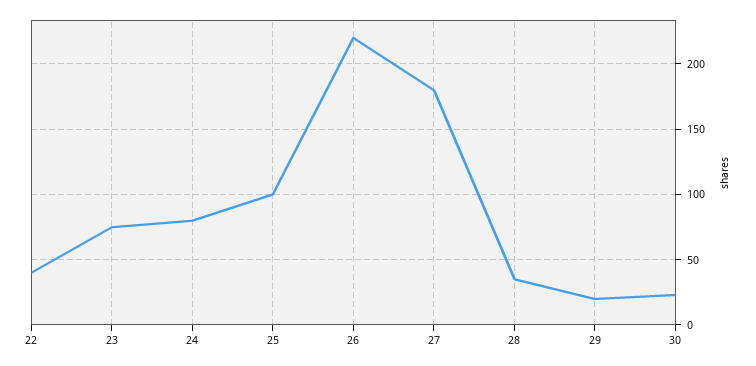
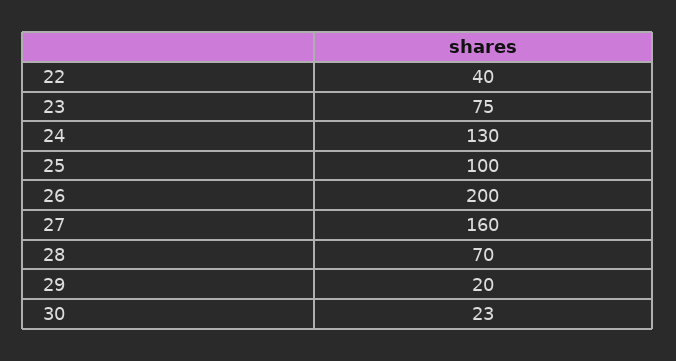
24: 80 -> 130
26: 220 -> 200
27: 180 -> 160
28: 35 -> 70

